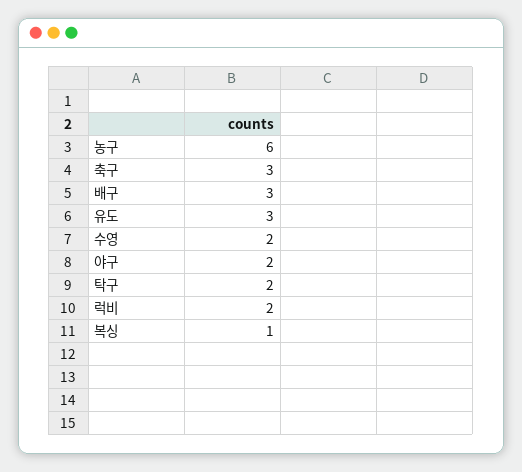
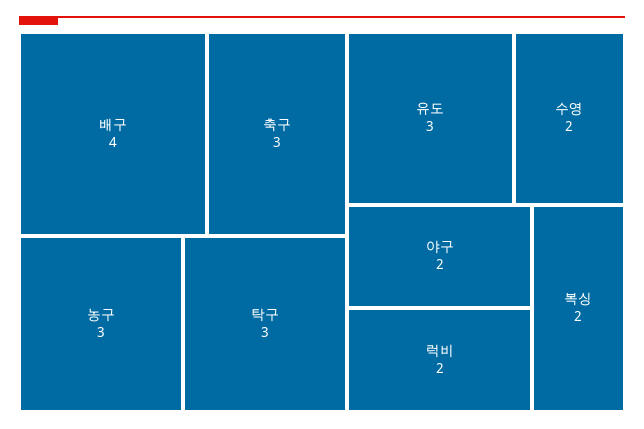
농구: 6 -> 3
배구: 3 -> 4
탁구: 2 -> 3
복싱: 1 -> 2

